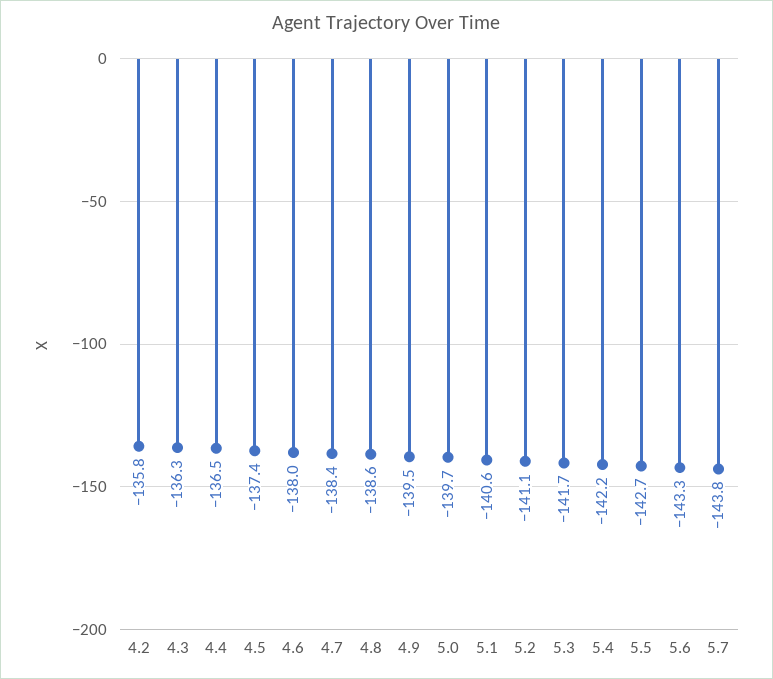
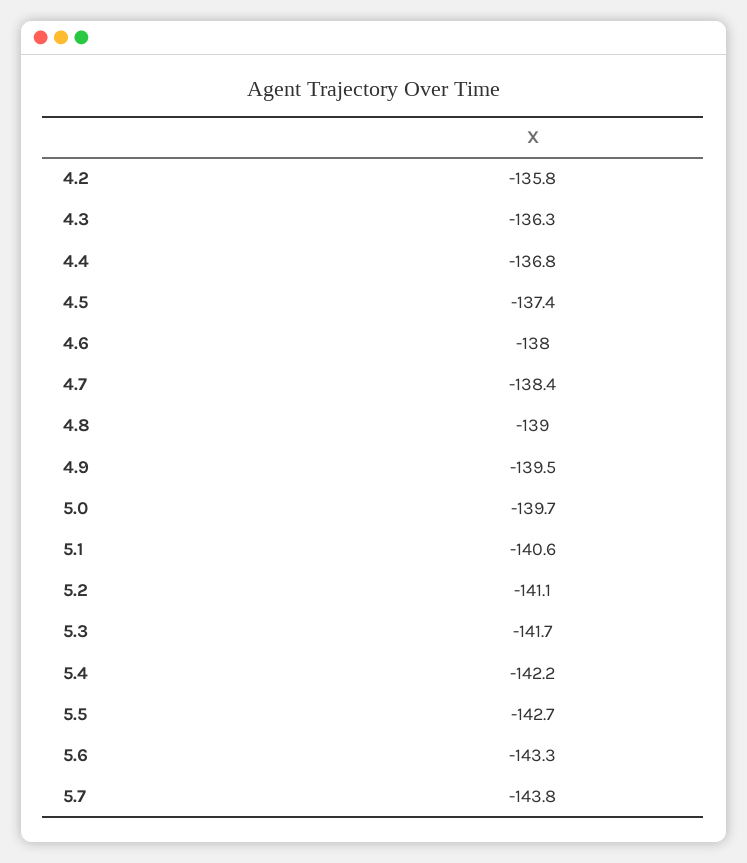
4.4: -136.5 -> -136.8
4.8: -138.6 -> -139

